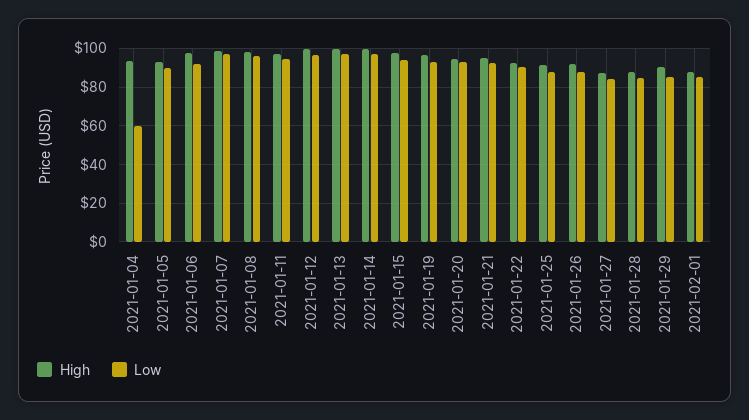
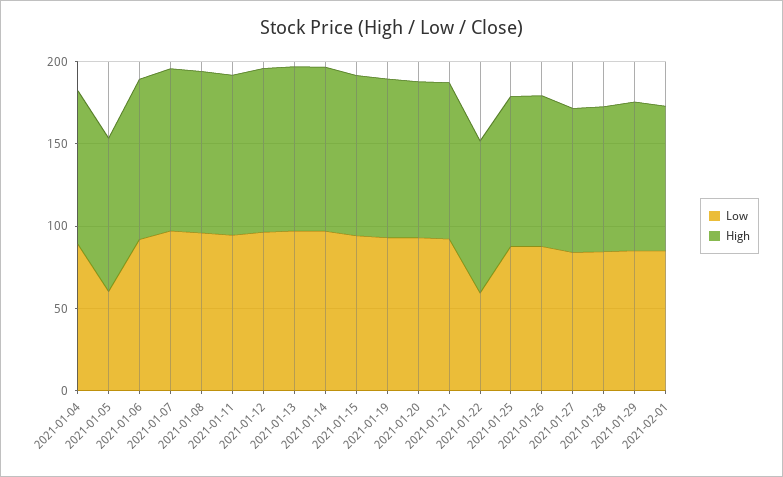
Low, 2021-01-04: 60 -> 90
Low, 2021-01-05: 90 -> 60
Low, 2021-01-22: 90 -> 60

